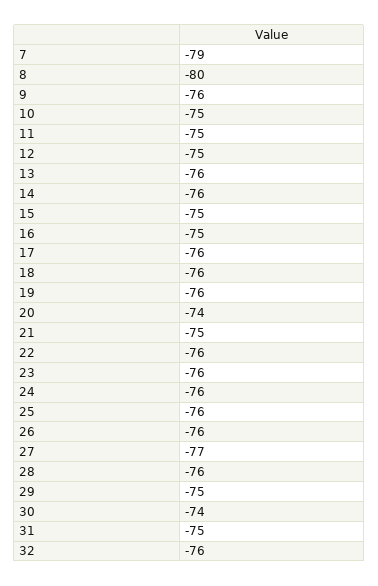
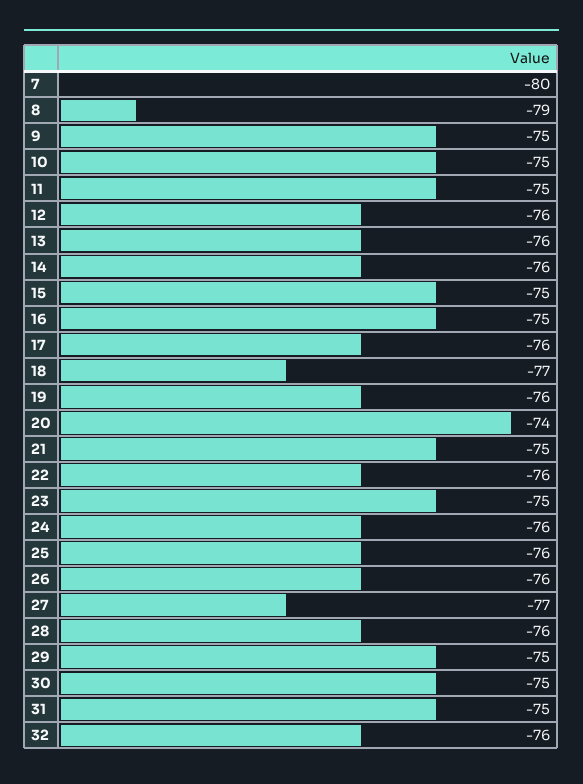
7: -79 -> -80
8: -80 -> -79
9: -76 -> -75
12: -75 -> -76
18: -76 -> -77
23: -76 -> -75
30: -74 -> -75

